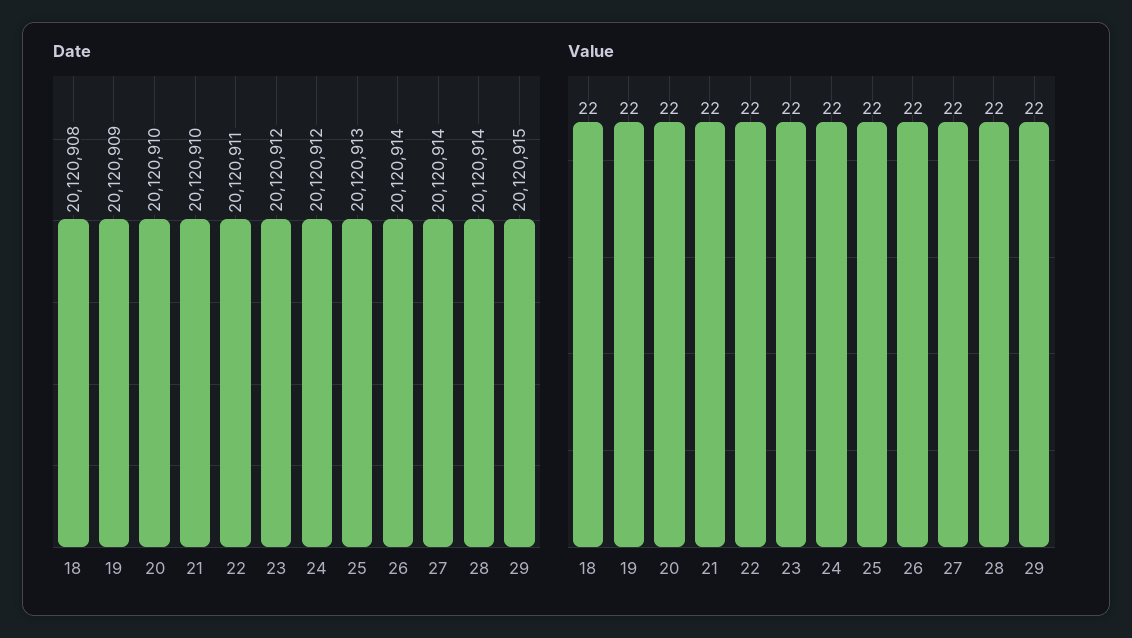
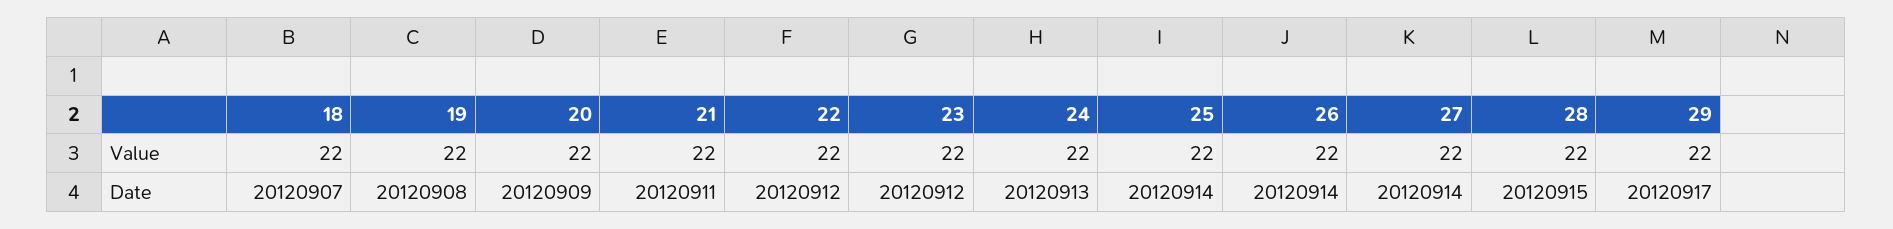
Date, 18: 20120908 -> 20120907
Date, 19: 20120909 -> 20120908
Date, 20: 20120910 -> 20120909
Date, 21: 20120910 -> 20120911
Date, 22: 20120911 -> 20120912
Date, 24: 20120912 -> 20120913
Date, 25: 20120913 -> 20120914
Date, 28: 20120914 -> 20120915
Date, 29: 20120915 -> 20120917

